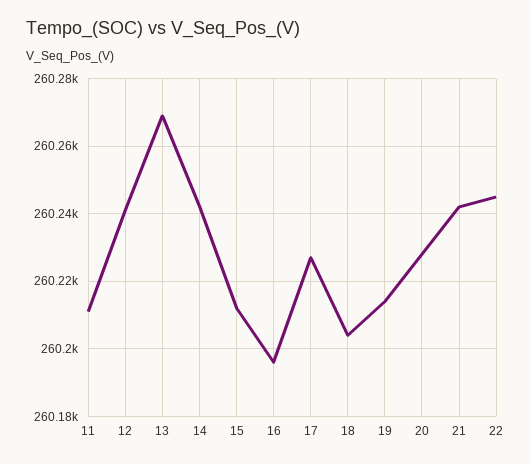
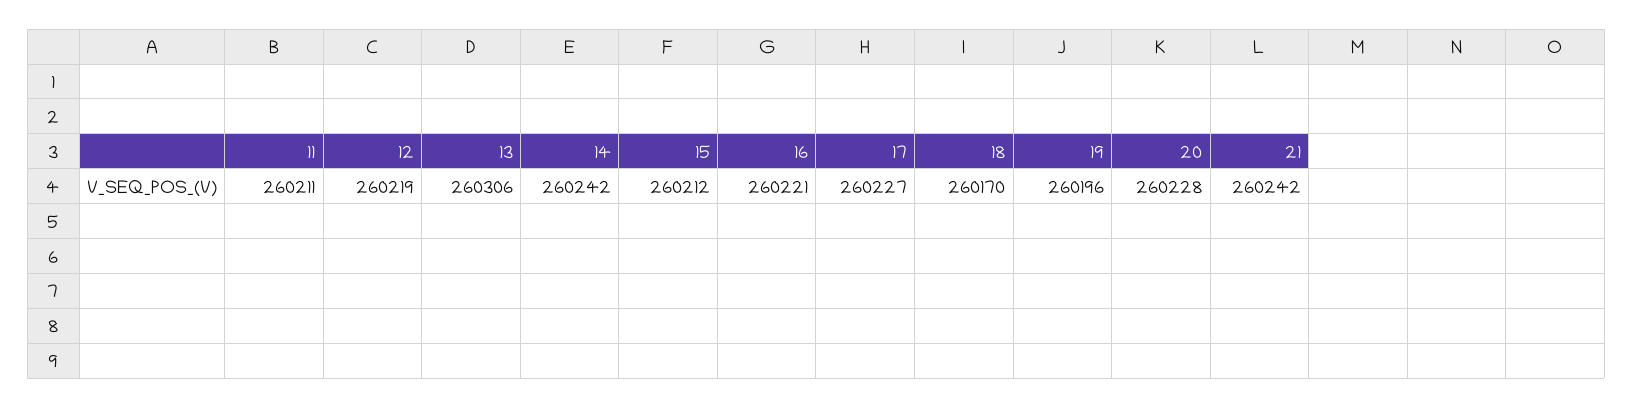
12: 260240 -> 260219
13: 260270 -> 260306
16: 260195 -> 260221
18: 260205 -> 260170
19: 260215 -> 260196
22: 260245 -> none

